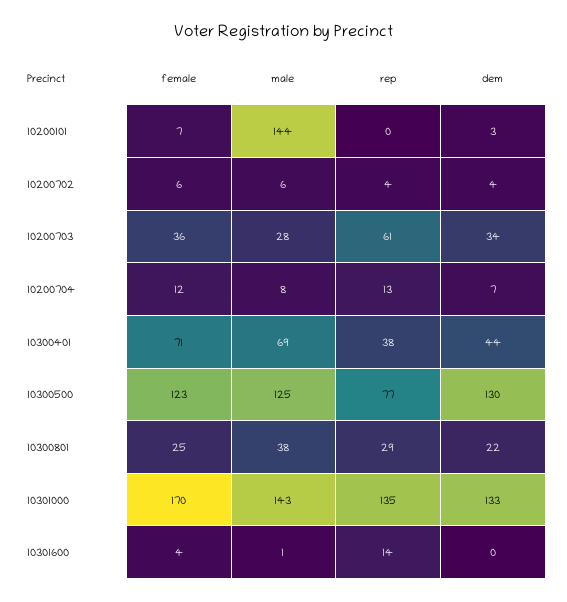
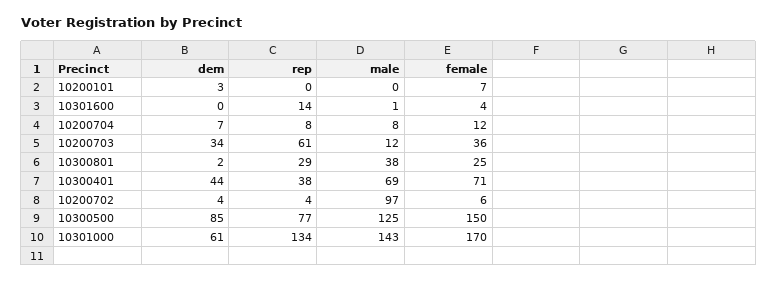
male, 10200101: 144 -> 0
male, 10200702: 6 -> 97
male, 10200703: 28 -> 12
rep, 10200704: 13 -> 8
female, 10300500: 123 -> 150
dem, 10300500: 130 -> 85
dem, 10300801: 22 -> 2
rep, 10301000: 135 -> 134
dem, 10301000: 133 -> 61

